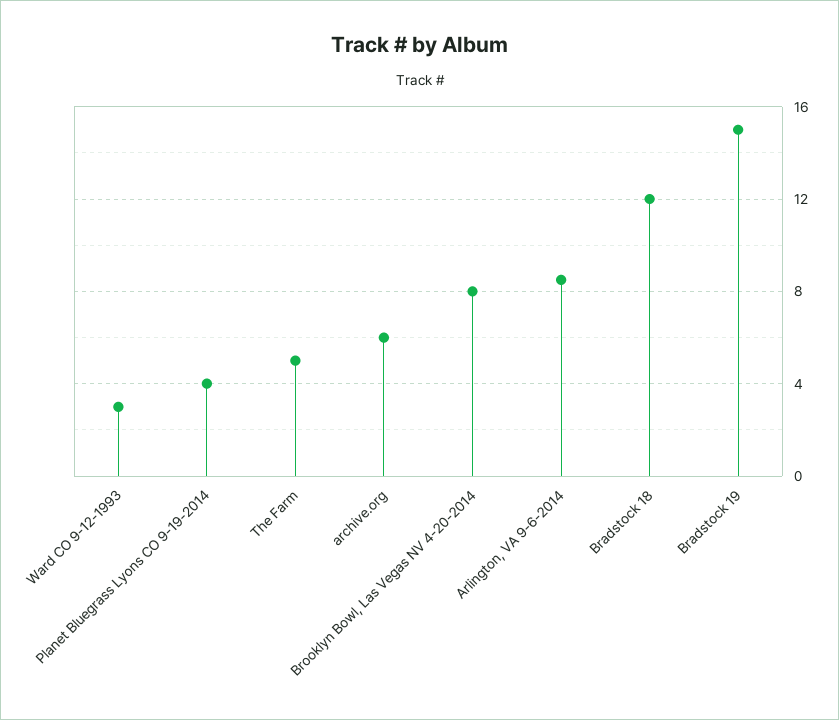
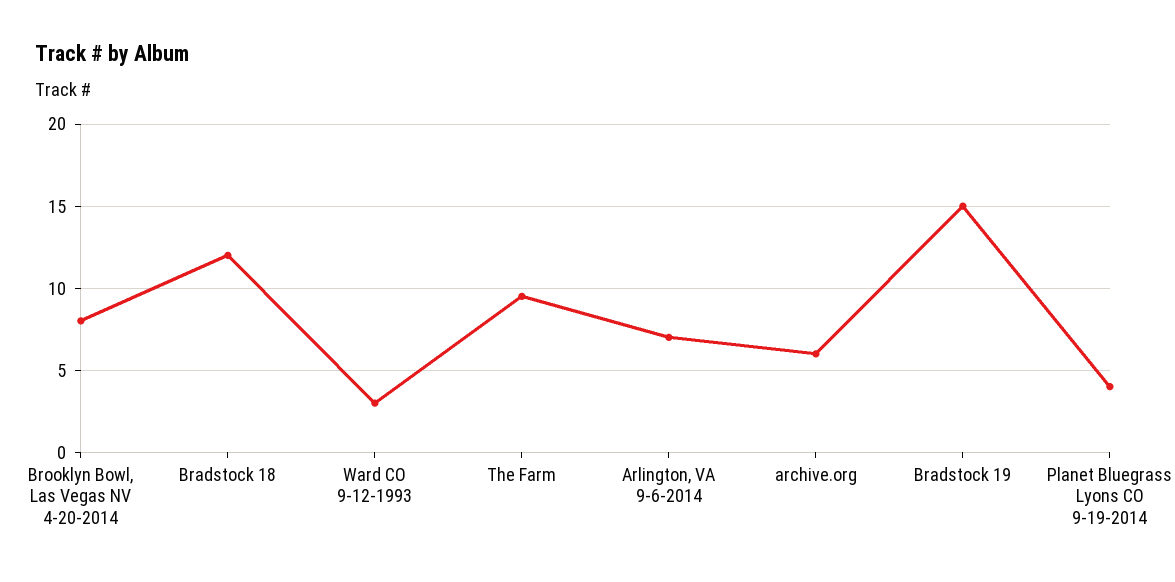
The Farm: 5 -> 9.5
Arlington, VA 9-6-2014: 8.5 -> 7

